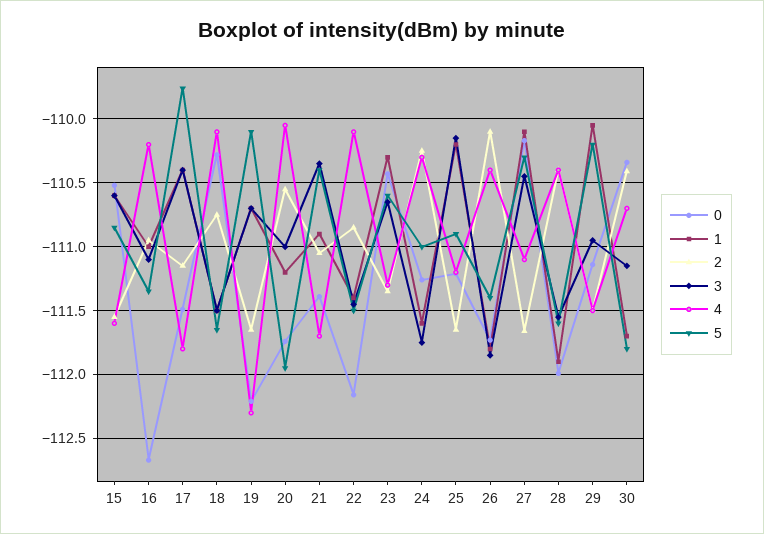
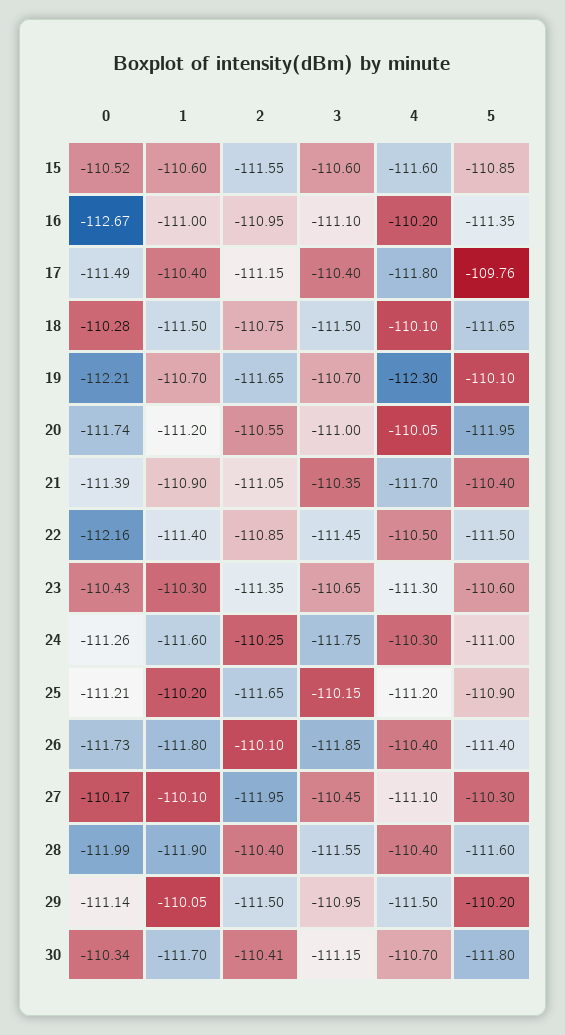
4, 22: -110.1 -> -110.5
2, 27: -111.65 -> -111.95

